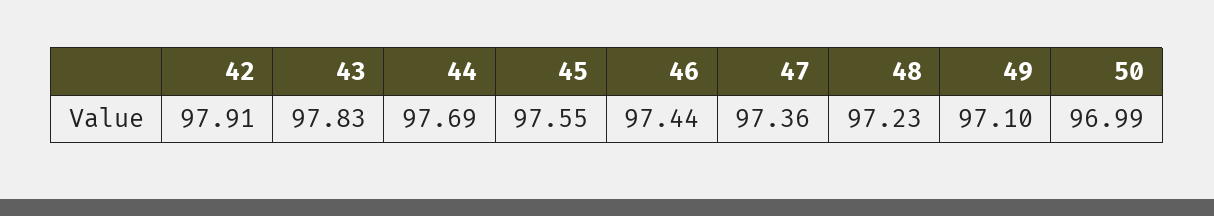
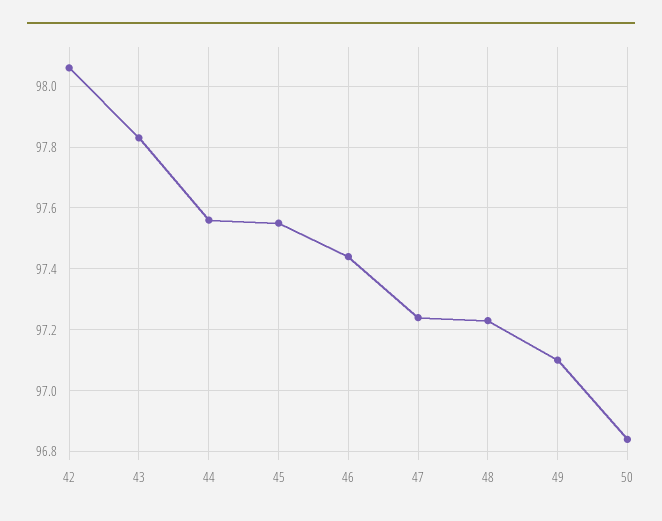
42: 97.91 -> 98.05
44: 97.69 -> 97.55
47: 97.36 -> 97.25
50: 96.99 -> 96.85

